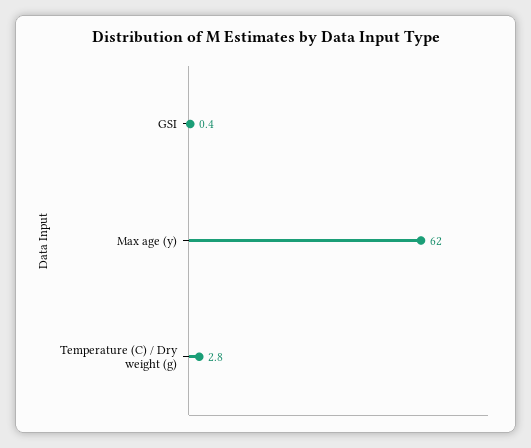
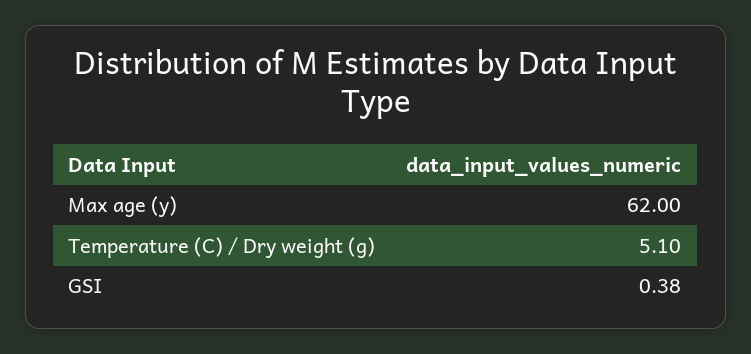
Temperature (C) / Dry weight (g): 2.8 -> 5.1

